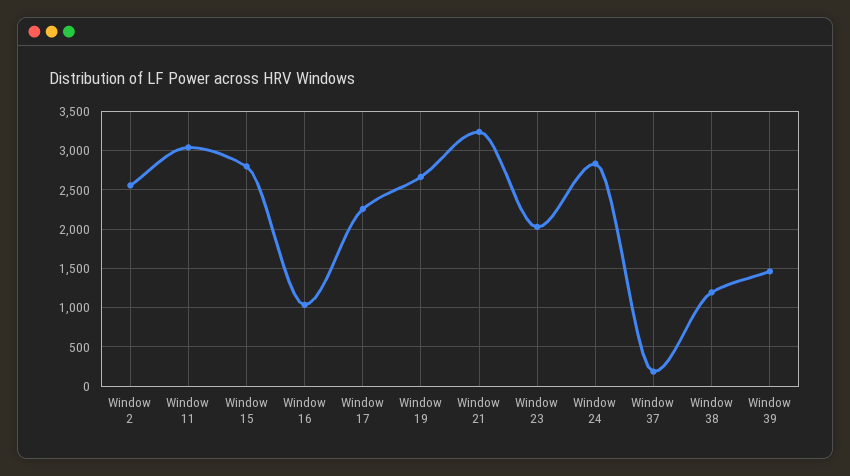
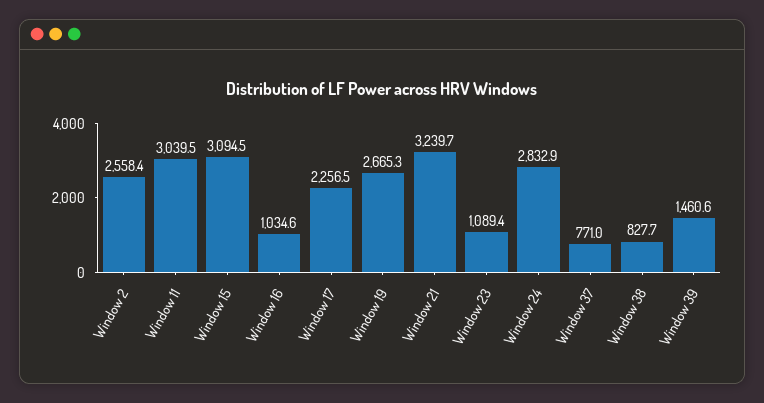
Window 15: 2800 -> 3094.5
Window 23: 2000 -> 1089.4
Window 37: 200 -> 771
Window 38: 1200 -> 827.7

